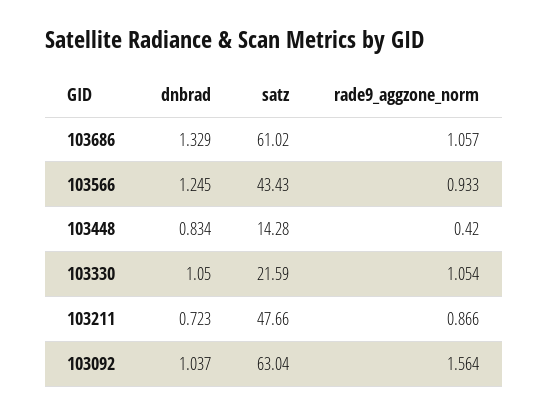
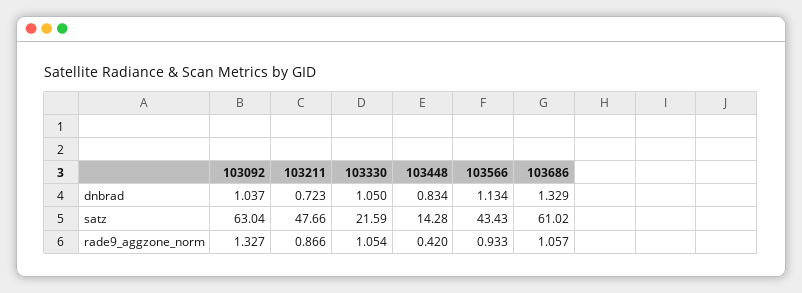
dnbrad, 103566: 1.245 -> 1.134
rade9_aggzone_norm, 103092: 1.564 -> 1.327

